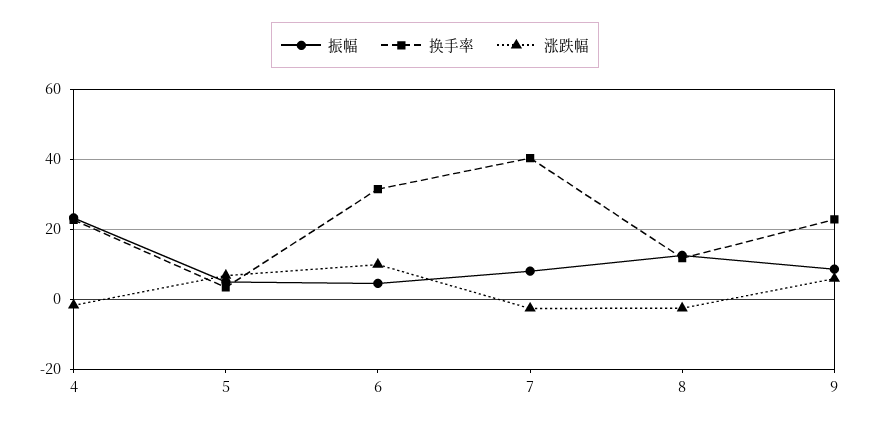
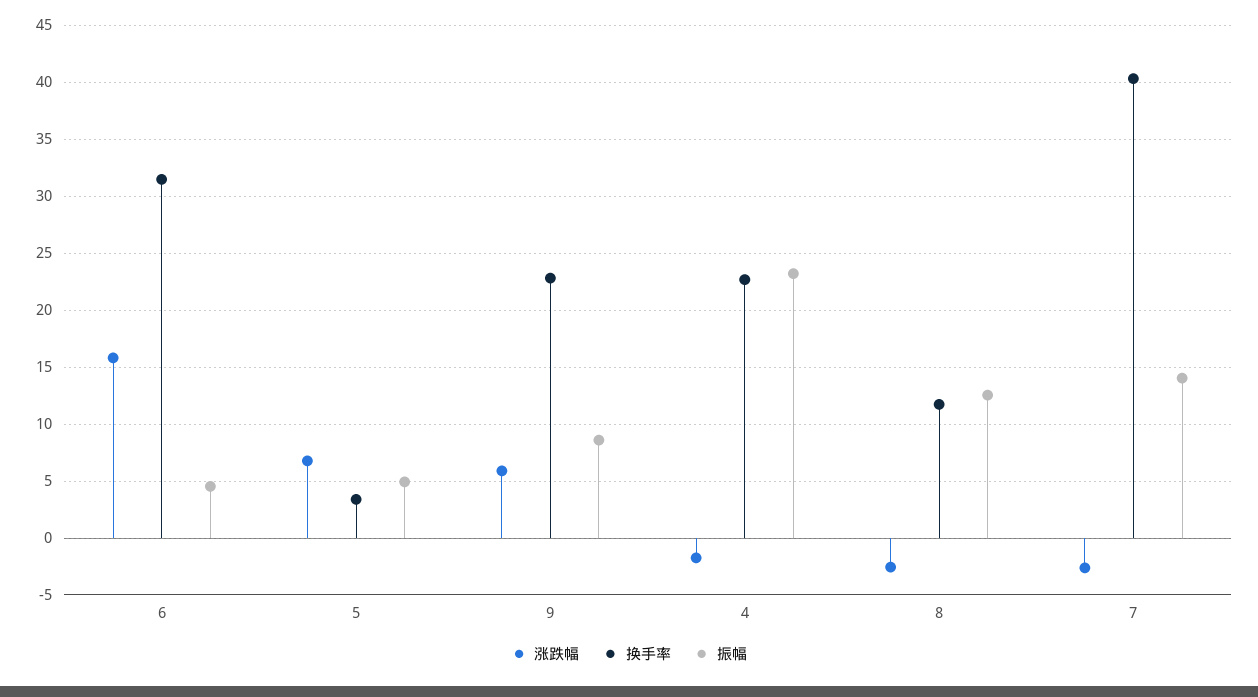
涨跌幅, 6: 10 -> 16
振幅, 7: 8 -> 14

